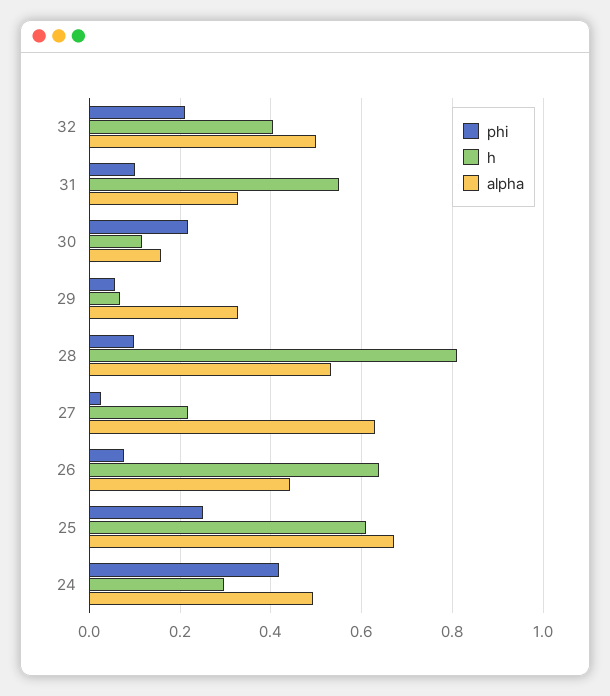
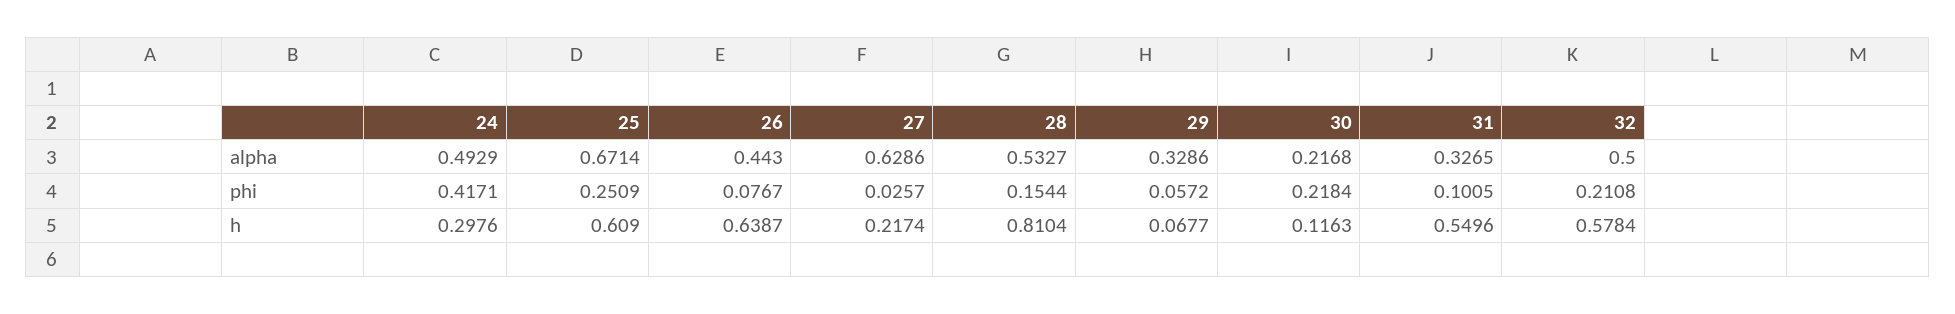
h, 32: 0.4 -> 0.5784
alpha, 30: 0.16 -> 0.2168
phi, 28: 0.1 -> 0.1544

